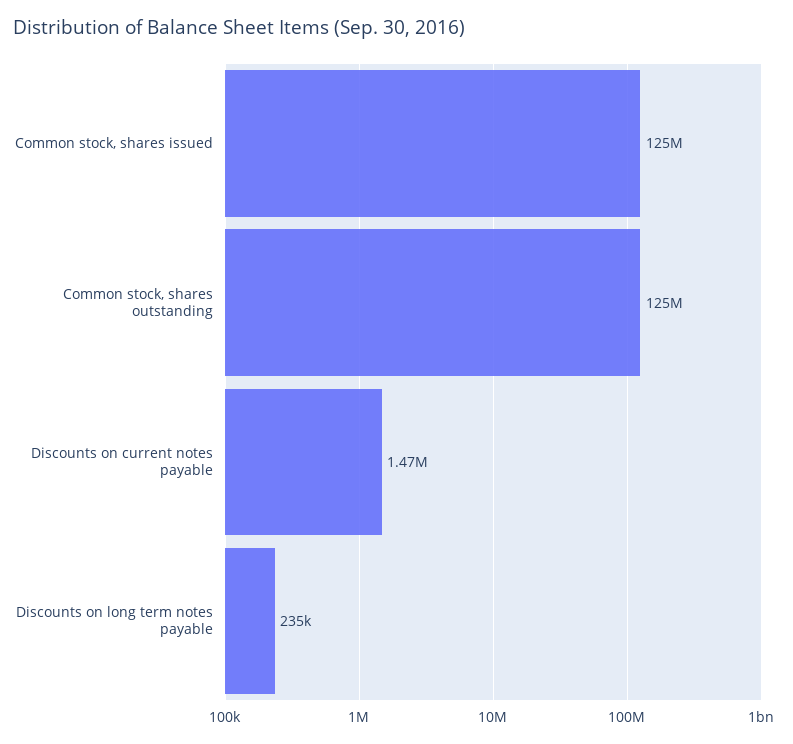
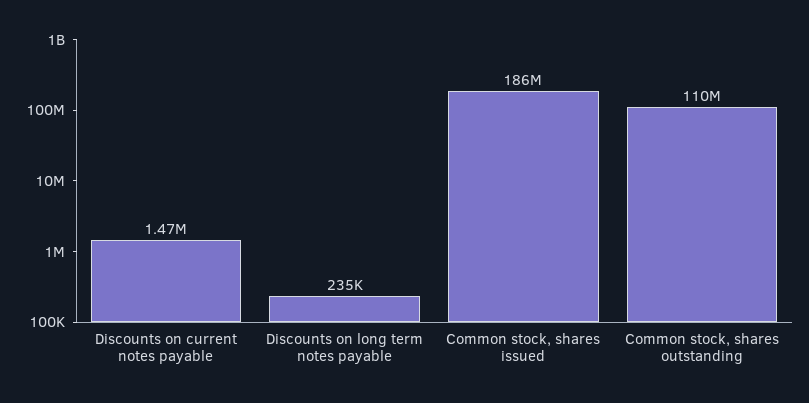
Common stock, shares issued: 125000000 -> 186000000
Common stock, shares outstanding: 125000000 -> 110000000

